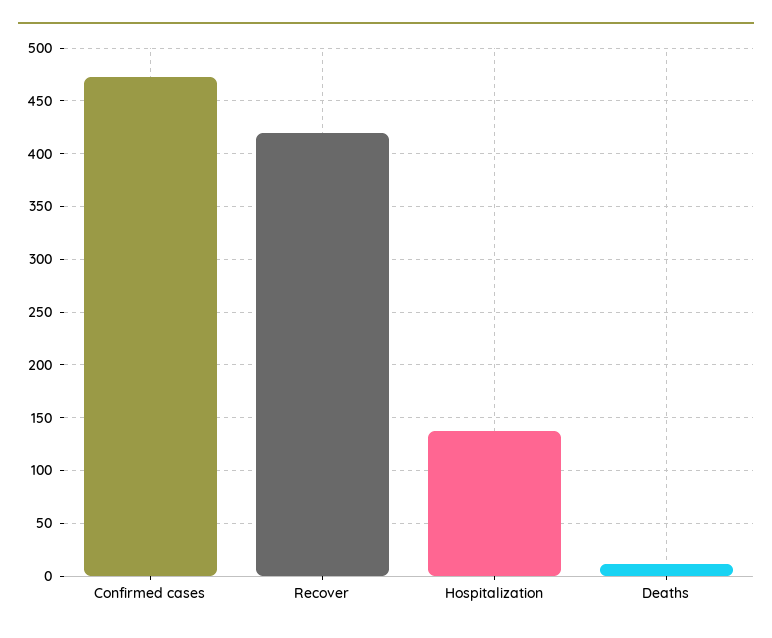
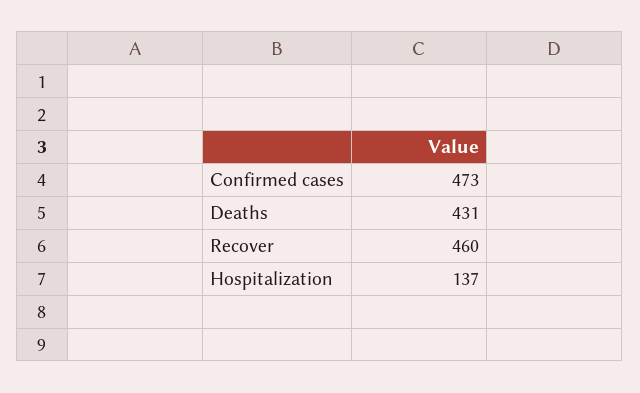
Recover: 420 -> 460
Deaths: 10 -> 431

